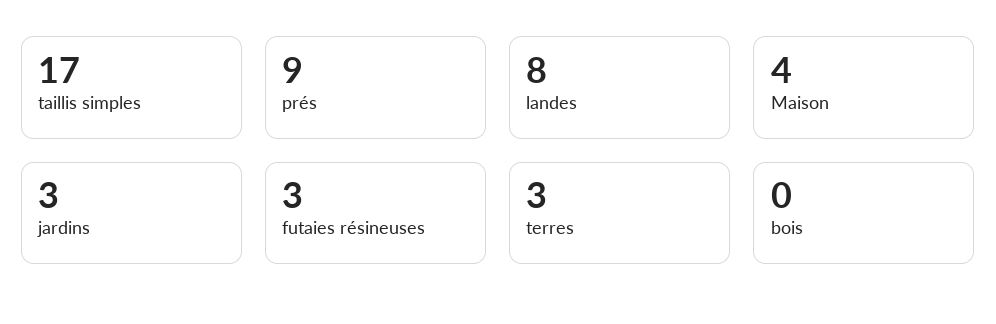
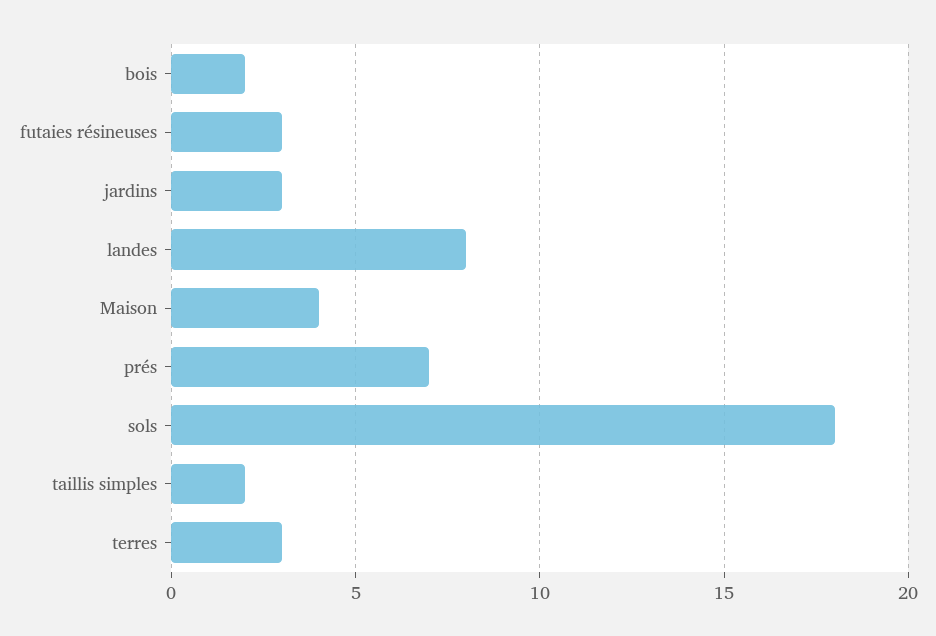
taillis simples: 17 -> 2
prés: 9 -> 7
bois: 0 -> 2
sols: none -> 18

